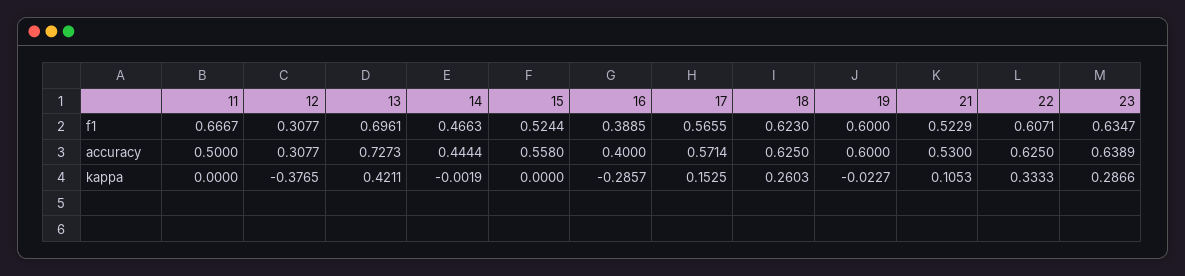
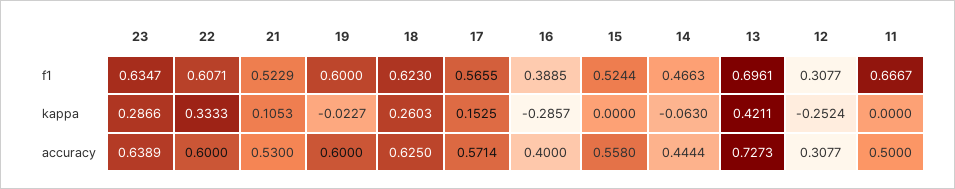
22, accuracy: 0.625 -> 0.6
12, kappa: -0.3765 -> -0.2524
14, kappa: -0.0019 -> -0.063

